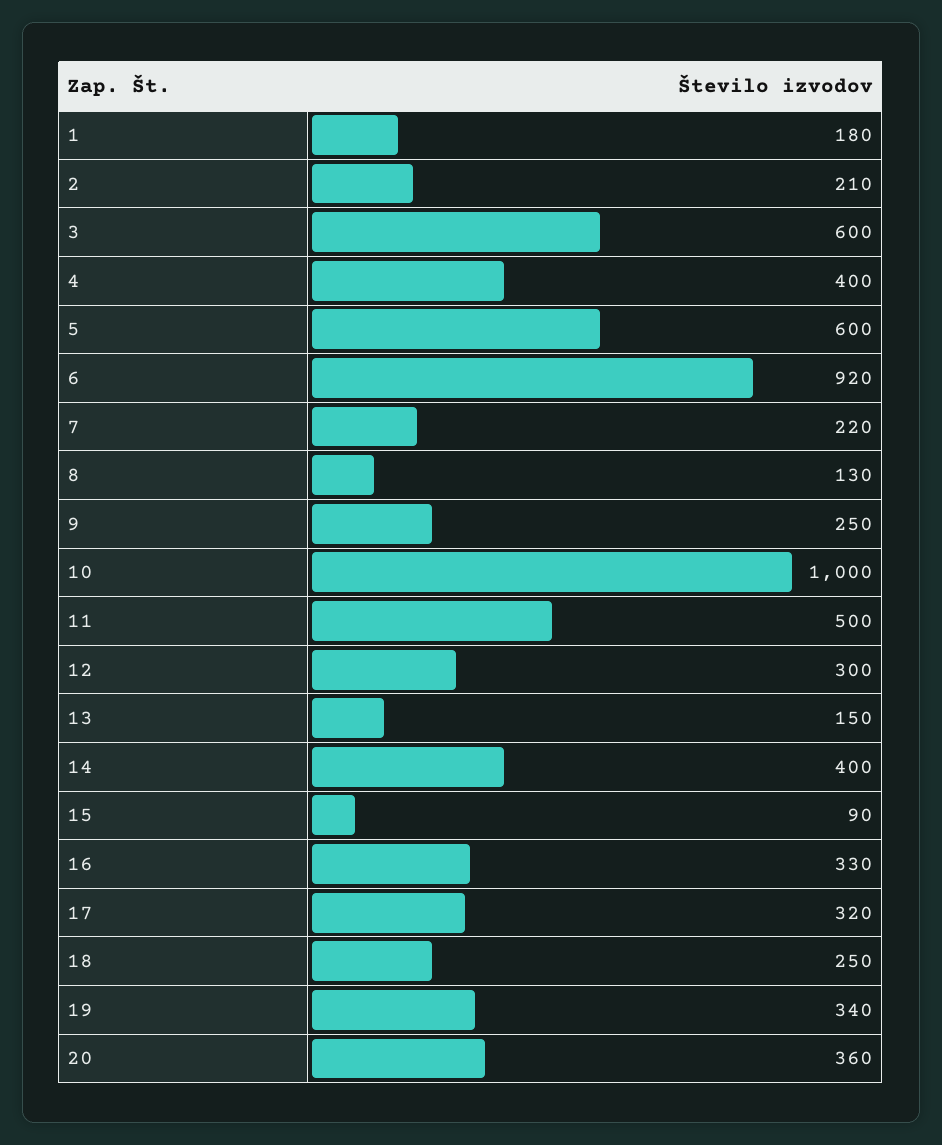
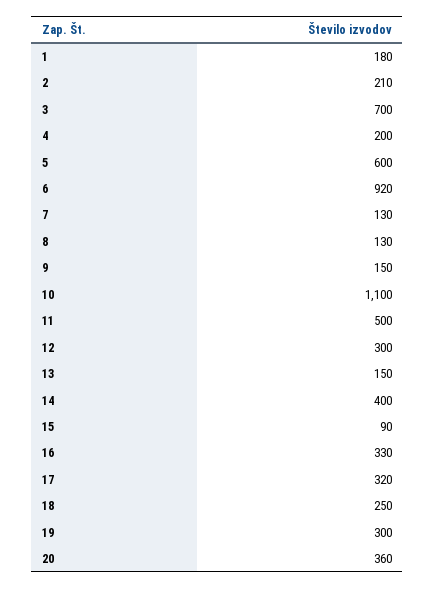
3: 600 -> 700
4: 400 -> 200
7: 220 -> 130
9: 250 -> 150
10: 1000 -> 1100
19: 340 -> 300

